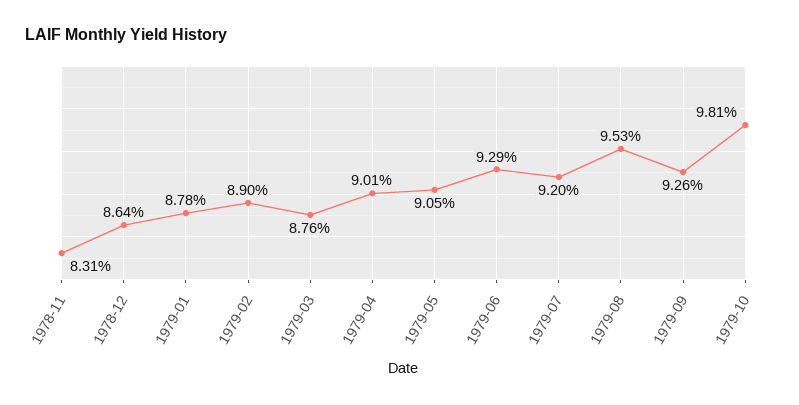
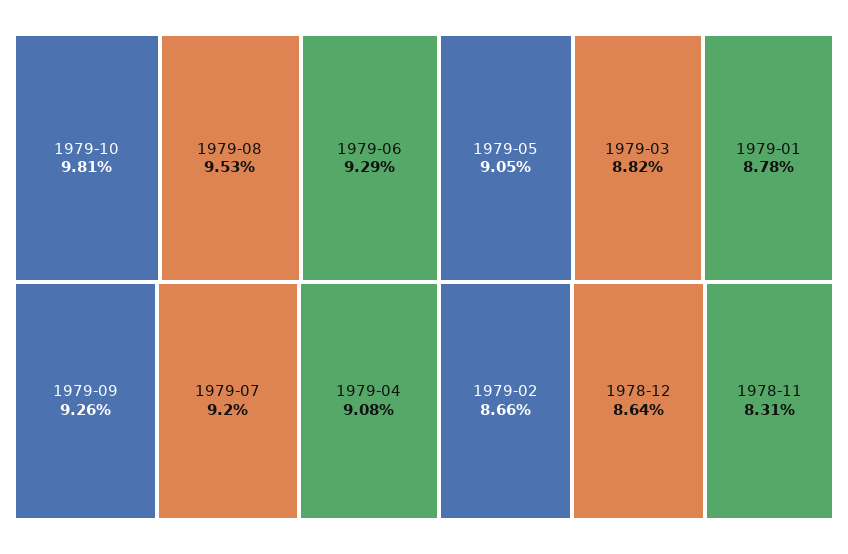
1979-02: 8.9 -> 8.66
1979-03: 8.76 -> 8.82
1979-04: 9.01 -> 9.08

